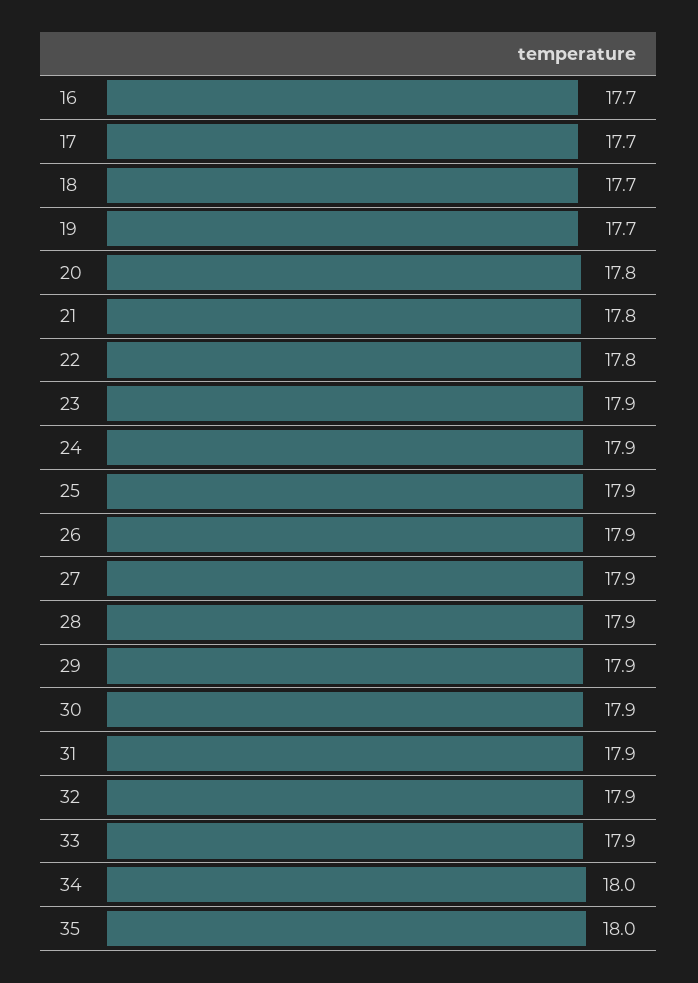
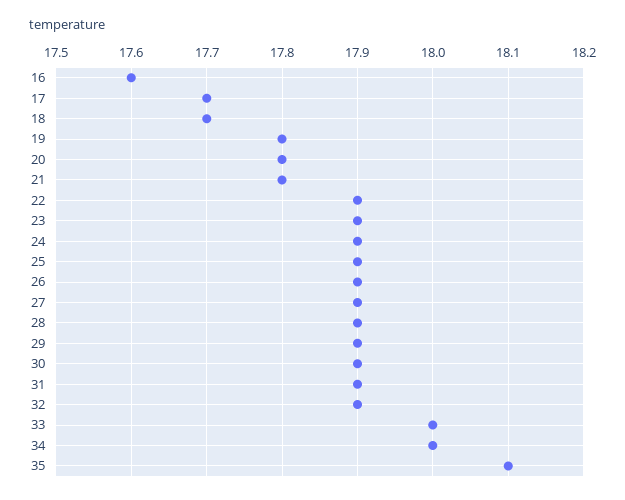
16: 17.7 -> 17.6
19: 17.7 -> 17.8
22: 17.8 -> 17.9
33: 17.9 -> 18
35: 18 -> 18.1

